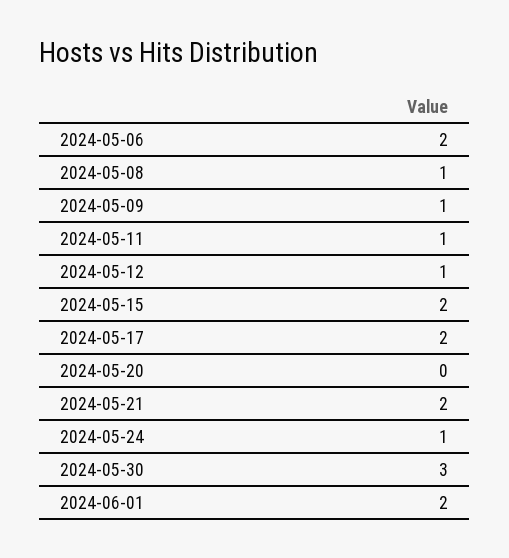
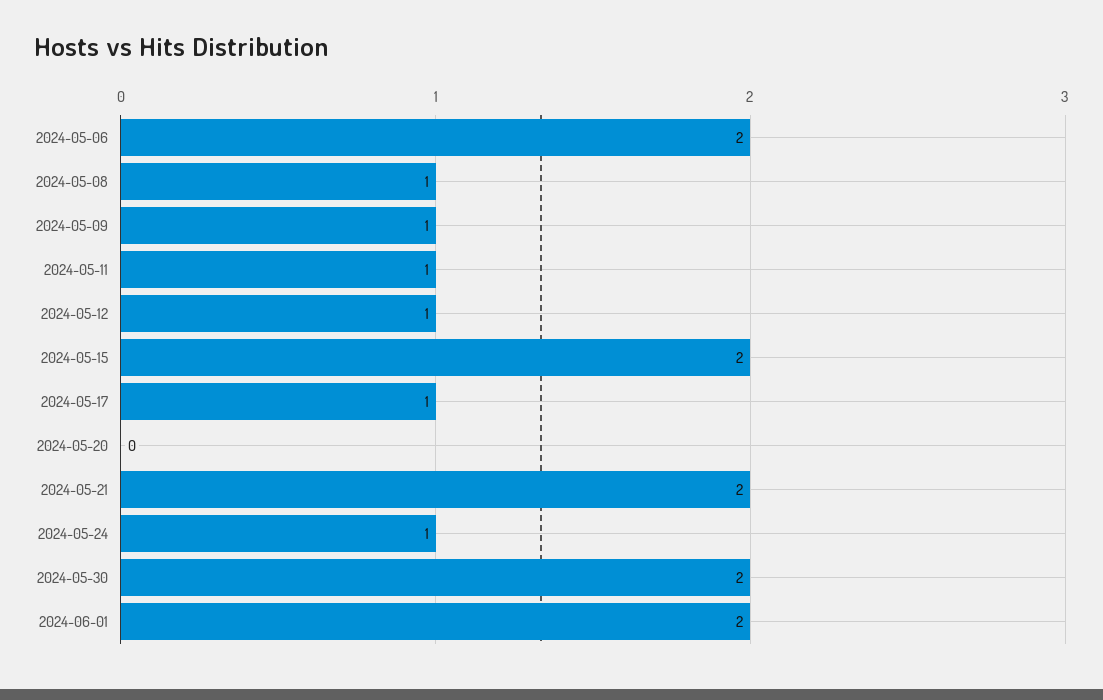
2024-05-17: 2 -> 1
2024-05-30: 3 -> 2

